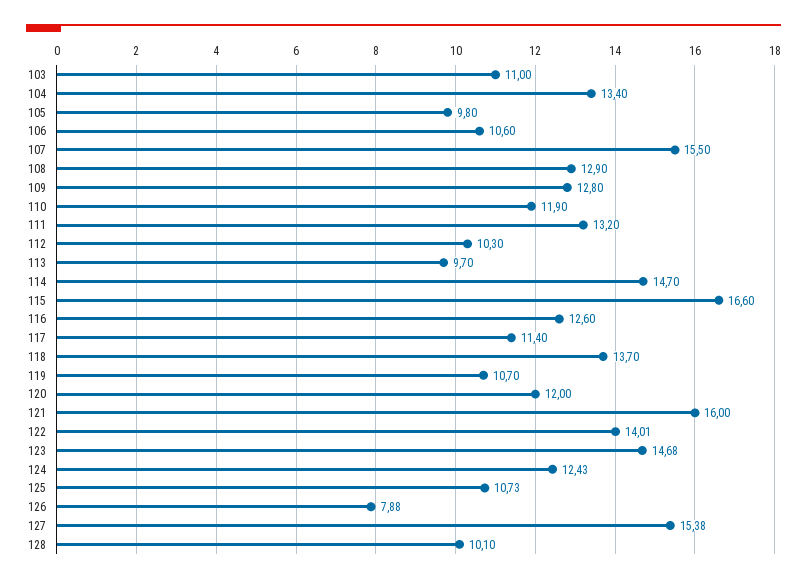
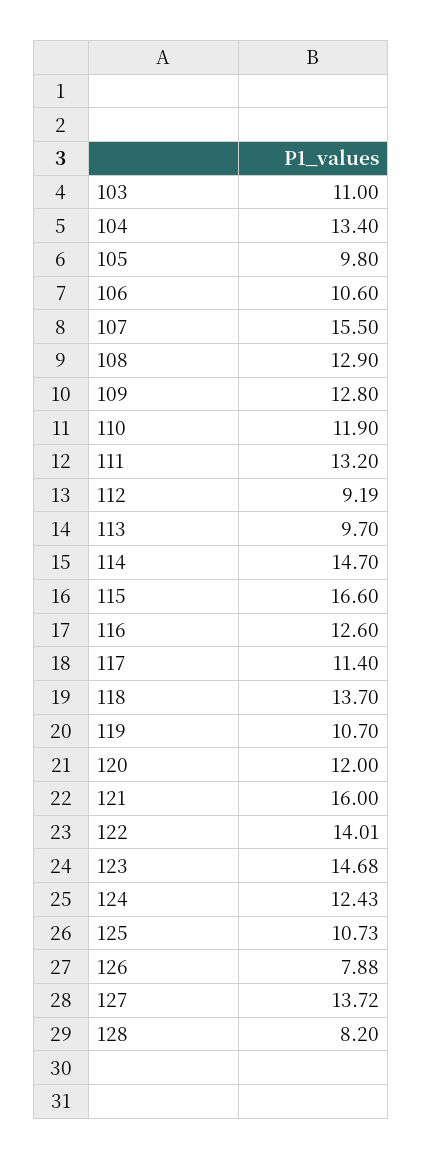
112: 10.3 -> 9.19
127: 15.38 -> 13.72
128: 10.1 -> 8.2

